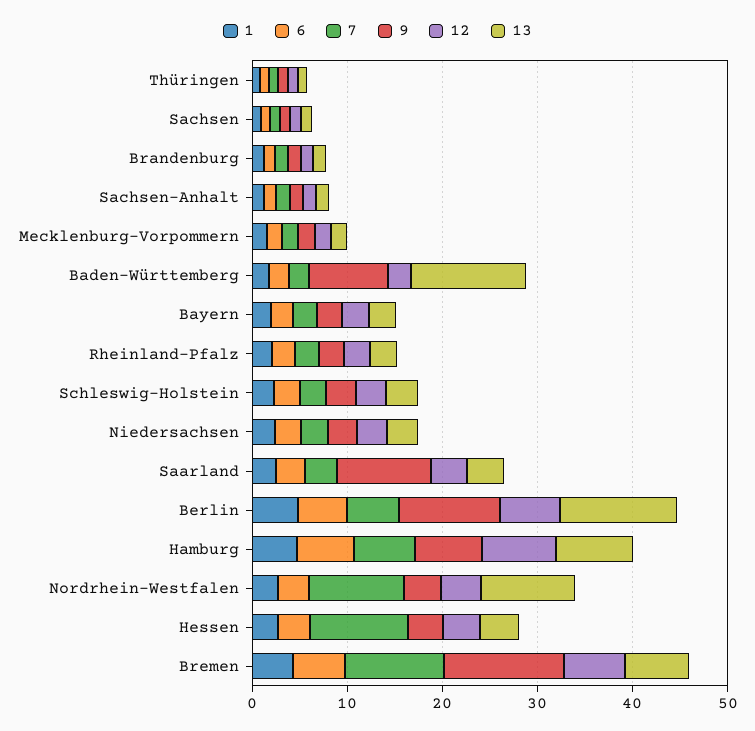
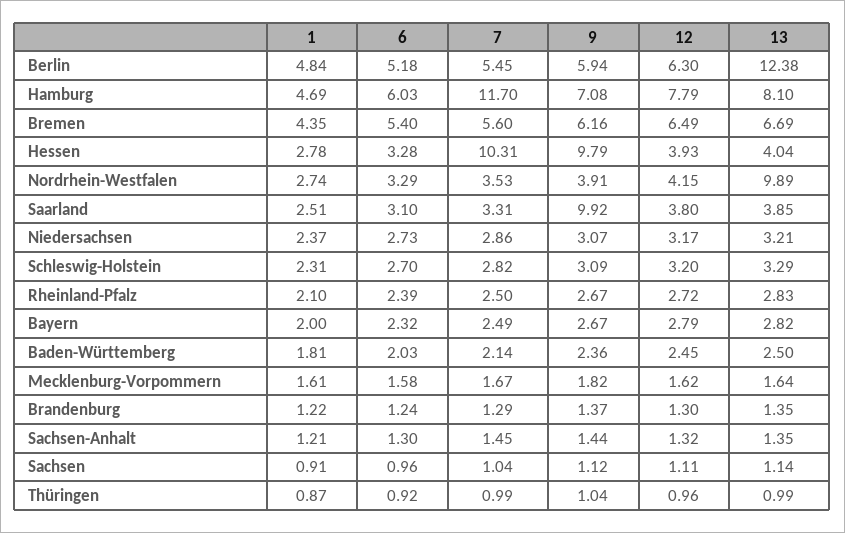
9, Baden-Württemberg: 8 -> 2.36
13, Baden-Württemberg: 12 -> 2.5
9, Berlin: 10 -> 5.94
7, Hamburg: 6 -> 11.7
7, Nordrhein-Westfalen: 10 -> 3.53
9, Hessen: 4 -> 9.79
7, Bremen: 10 -> 5.6
9, Bremen: 12 -> 6.16

